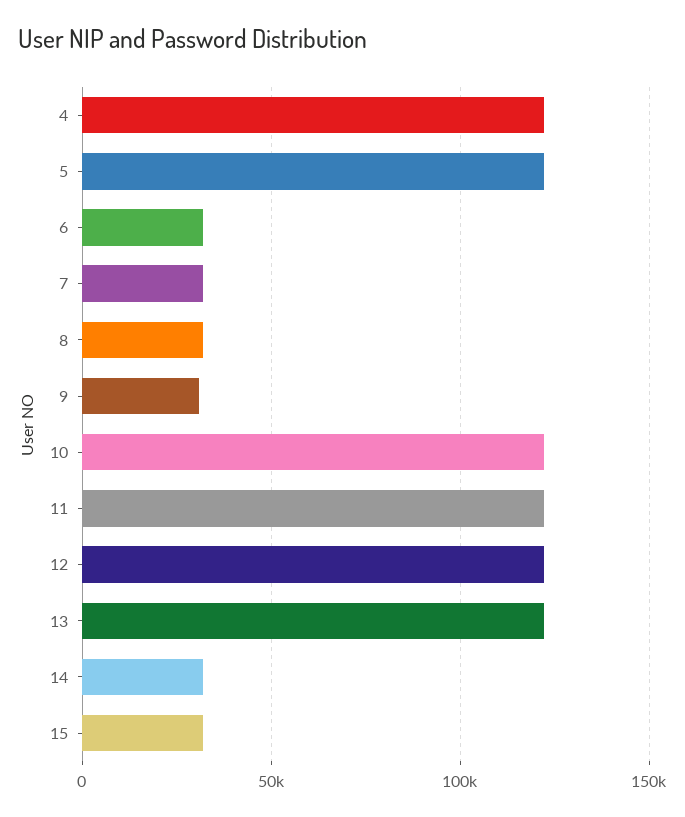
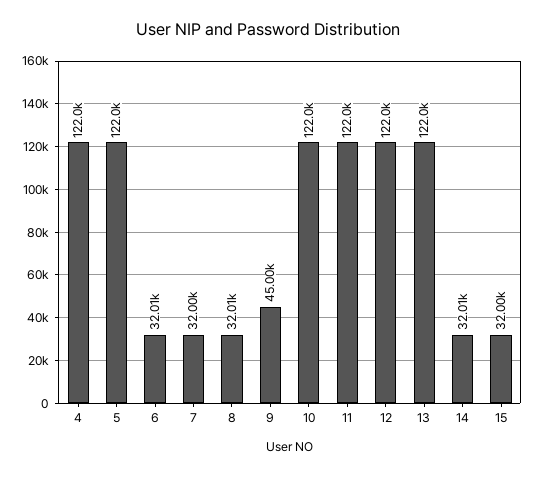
9: 30000 -> 45000

